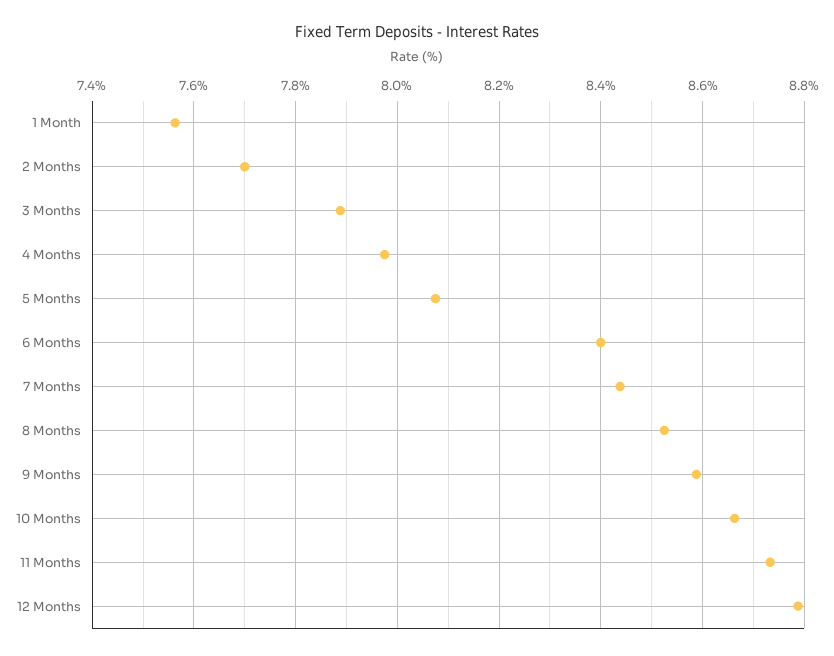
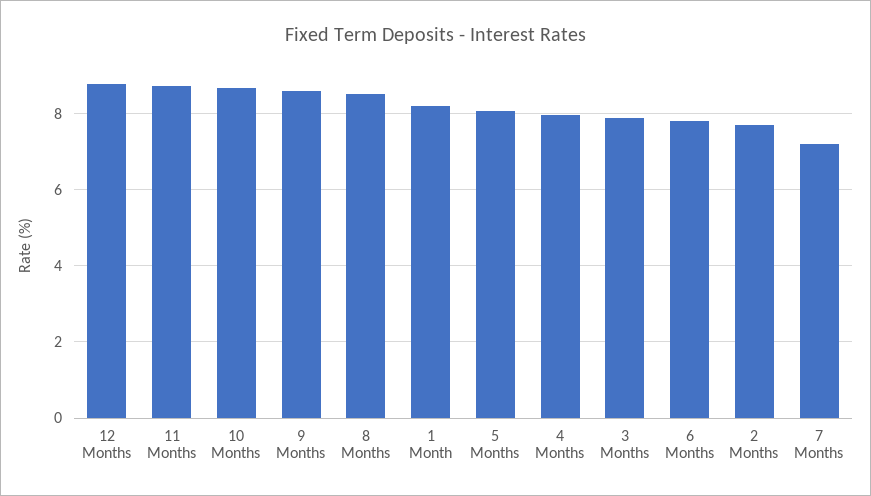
1 Month: 7.56 -> 8.2
6 Months: 8.4 -> 7.8
7 Months: 8.44 -> 7.2

